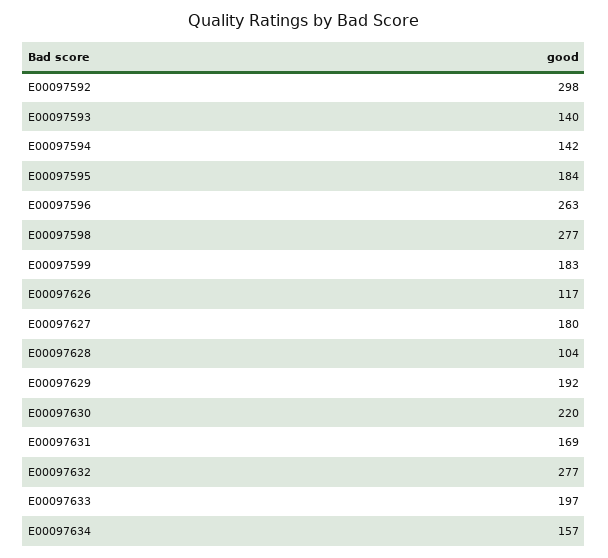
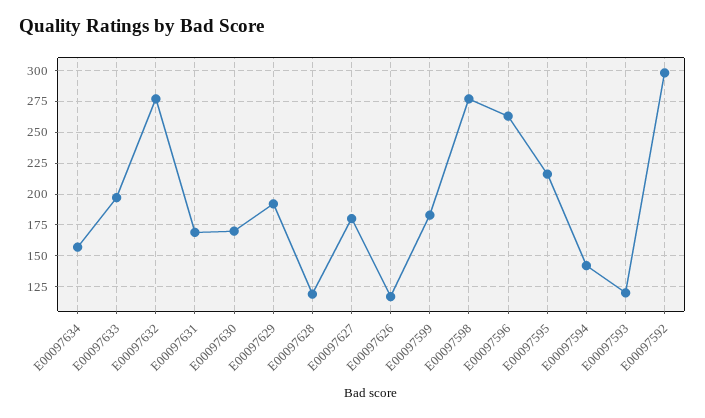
E00097593: 140 -> 120
E00097595: 184 -> 215
E00097628: 104 -> 120
E00097630: 220 -> 170

